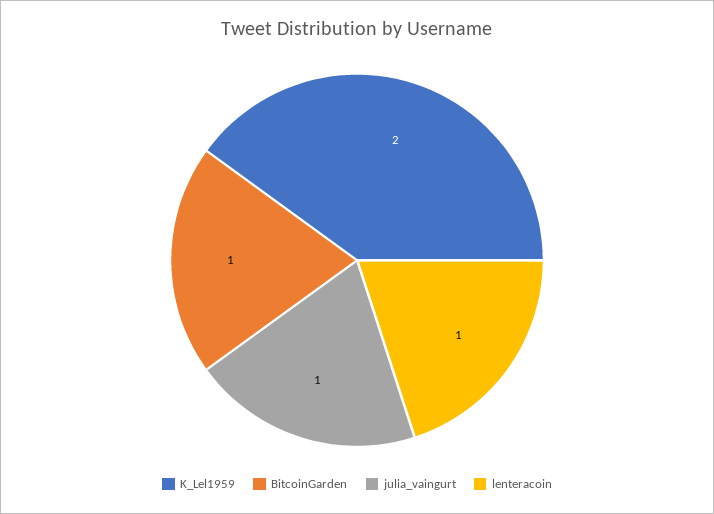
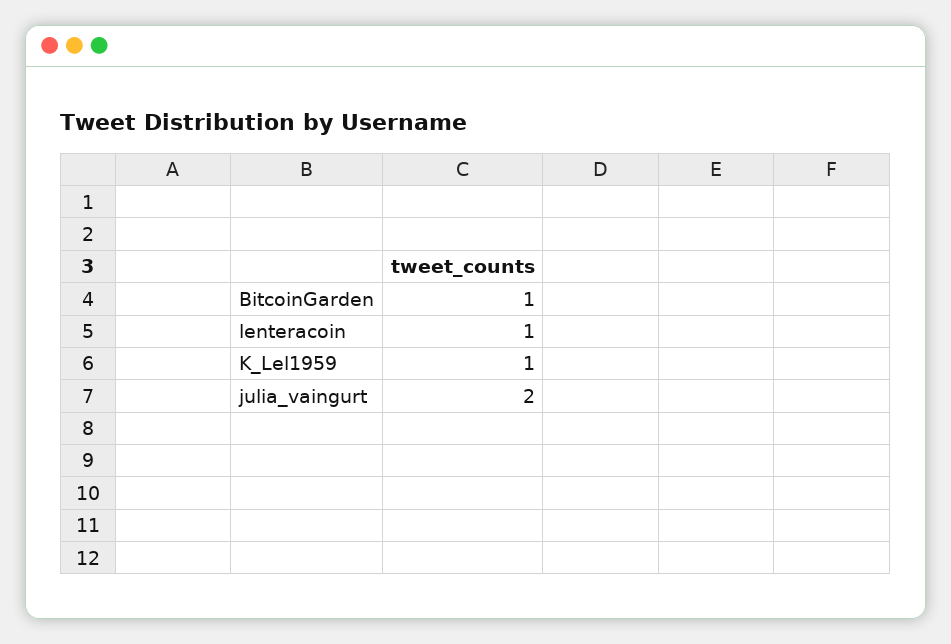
K_Lel1959: 2 -> 1
julia_vaingurt: 1 -> 2

